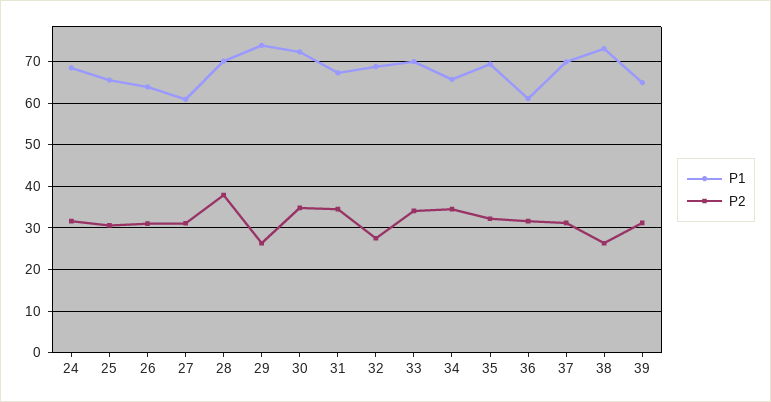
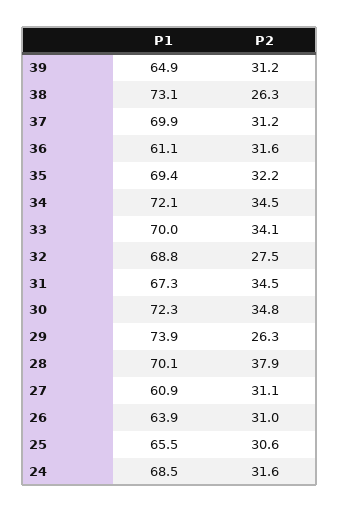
P1, 34: 66 -> 72.1

